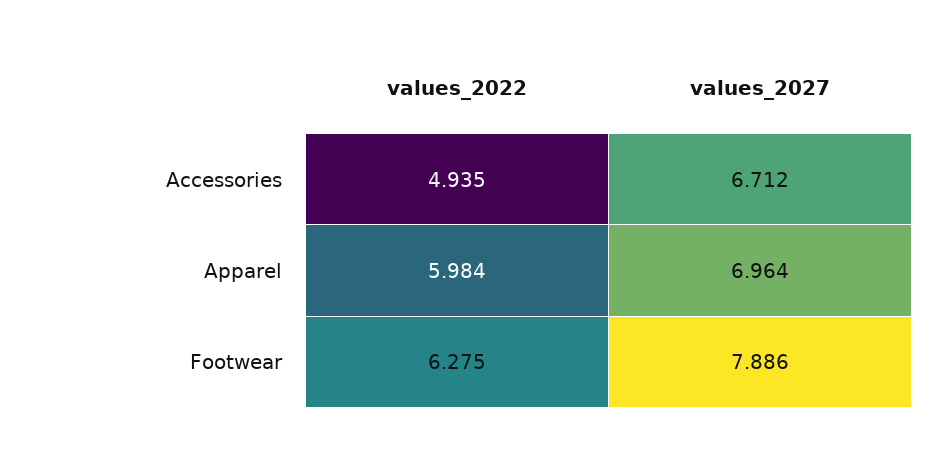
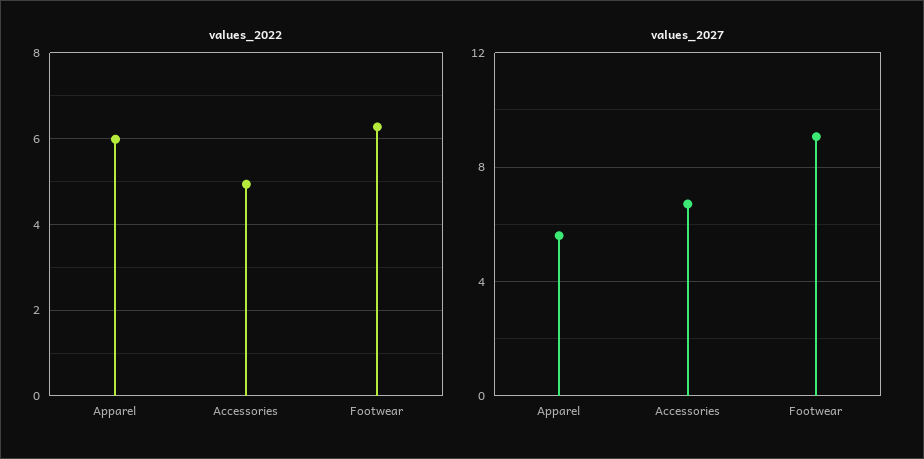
values_2027, Apparel: 6.964 -> 5.5
values_2027, Footwear: 7.886 -> 9

